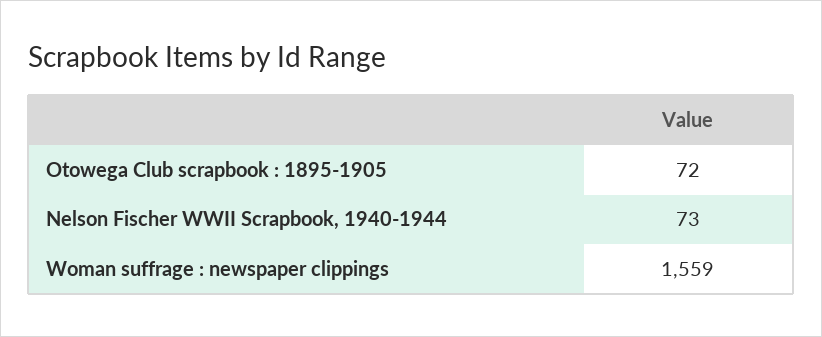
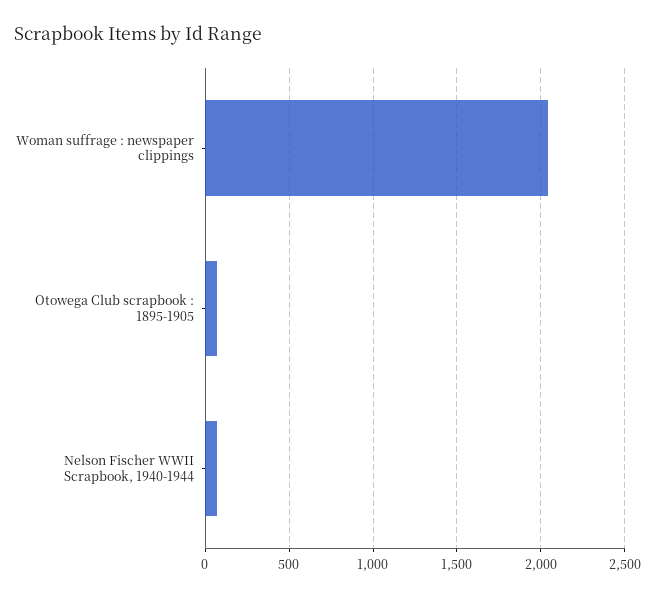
Woman suffrage : newspaper clippings: 1559 -> 2050

